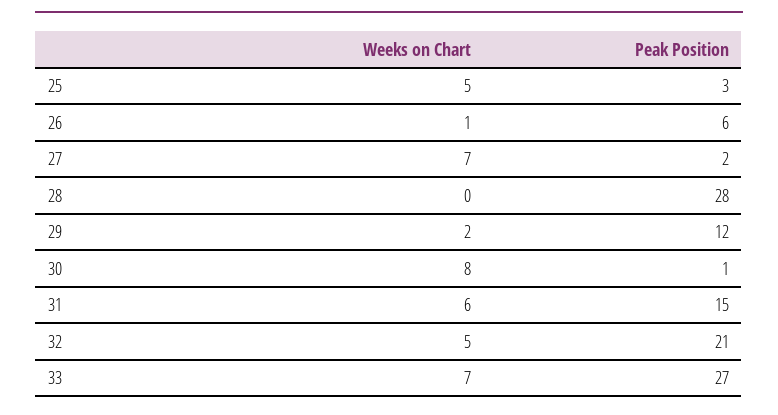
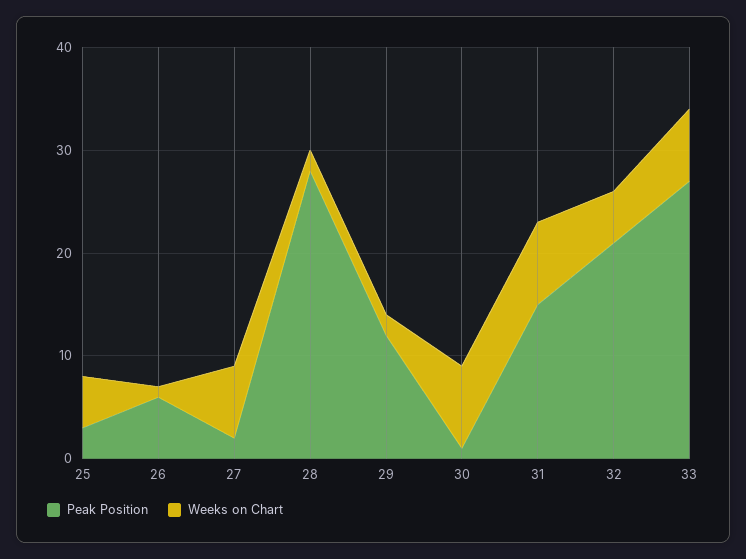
Weeks on Chart, 28: 0 -> 2
Weeks on Chart, 31: 6 -> 8

